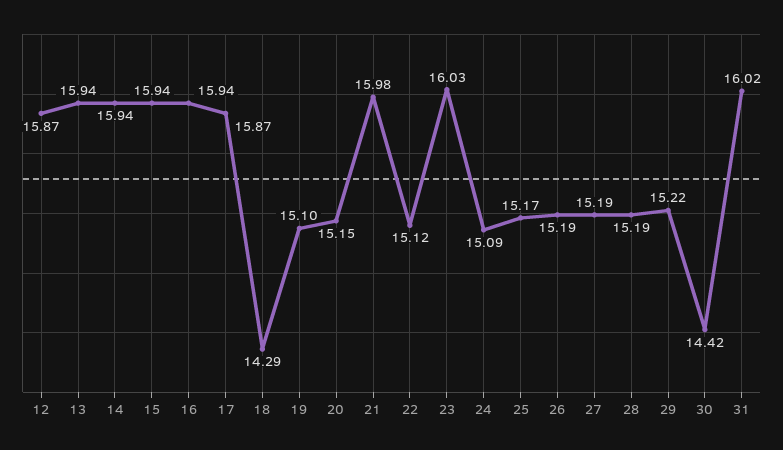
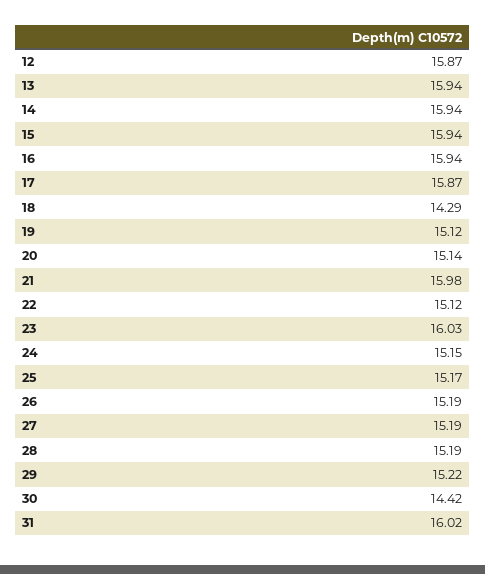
19: 15.1 -> 15.12
20: 15.15 -> 15.14
24: 15.09 -> 15.15

